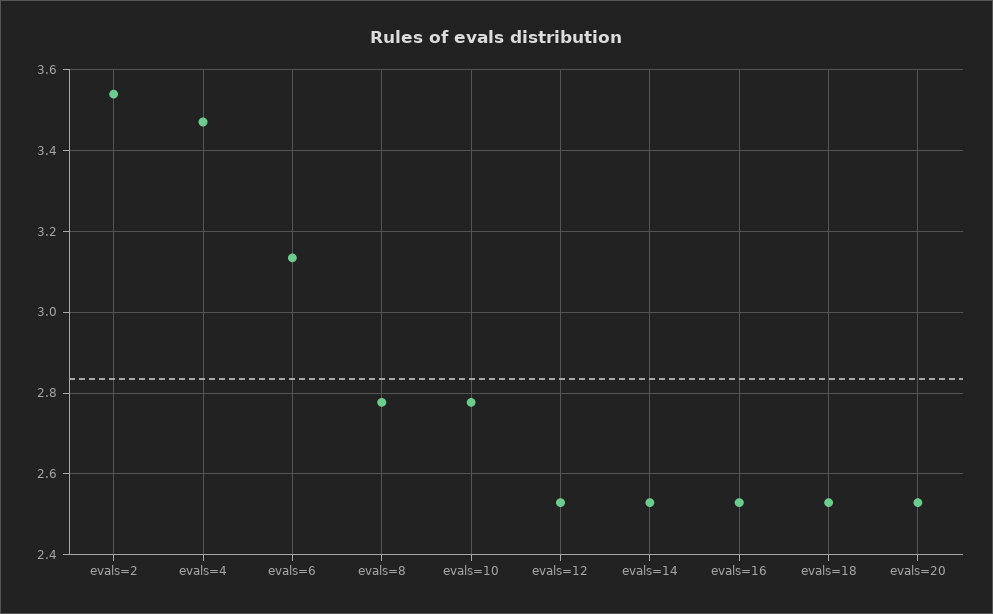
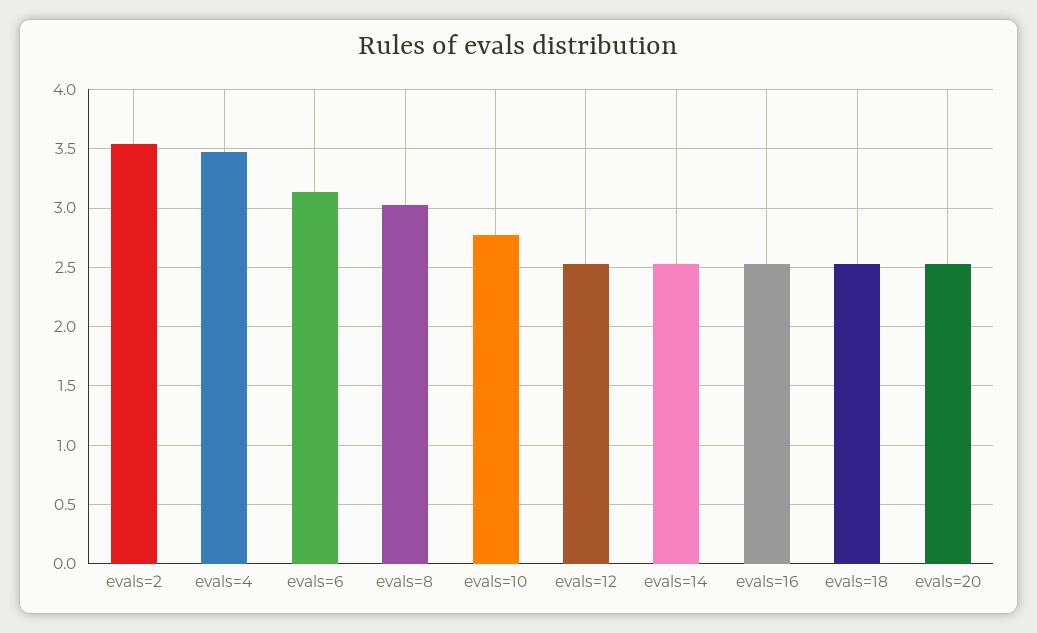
evals=8: 2.78 -> 3

